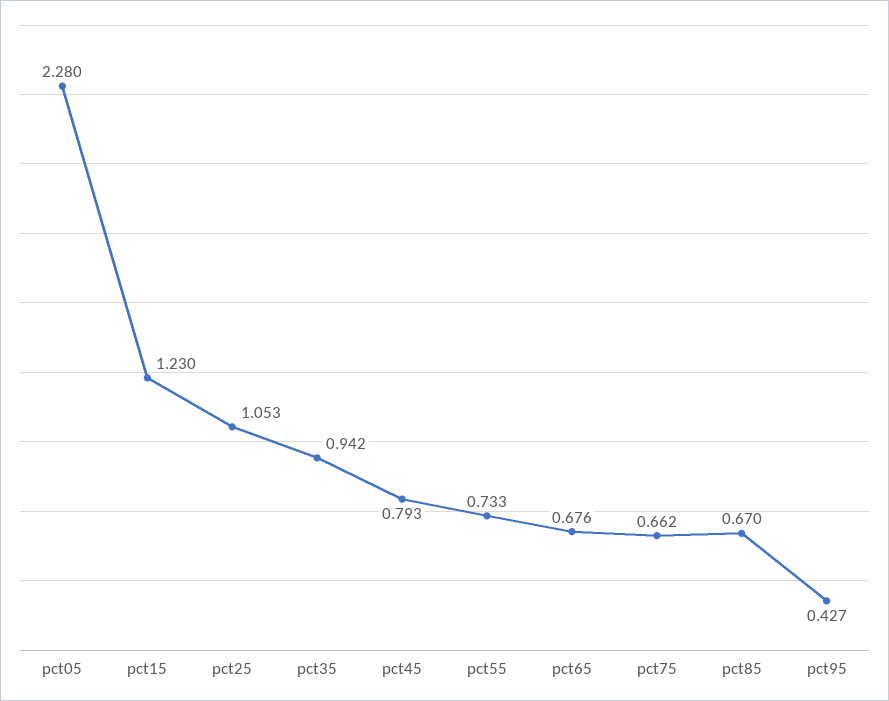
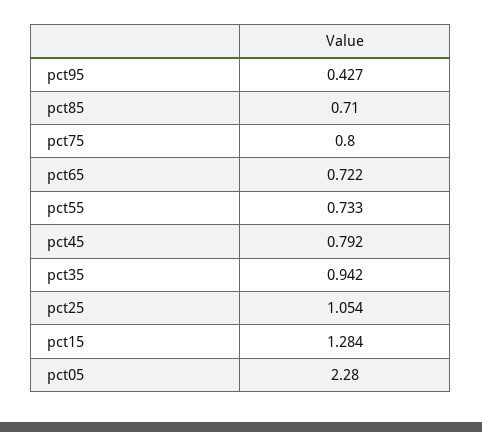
pct15: 1.23 -> 1.284
pct25: 1.053 -> 1.054
pct45: 0.793 -> 0.792
pct65: 0.676 -> 0.722
pct75: 0.662 -> 0.8
pct85: 0.67 -> 0.71

